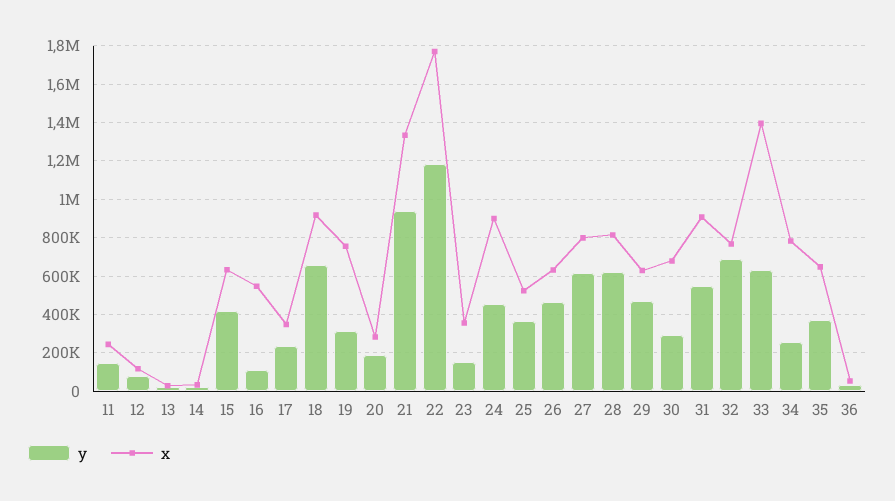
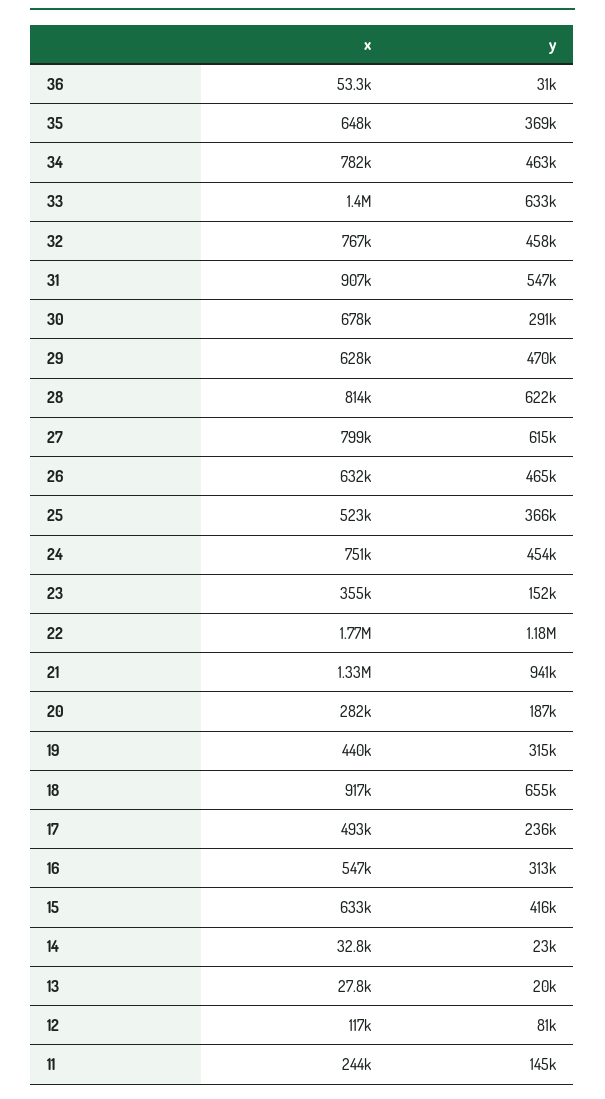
y, 16: 100000 -> 313000
x, 17: 350000 -> 493000
x, 19: 750000 -> 440000
x, 24: 900000 -> 751000
y, 32: 700000 -> 458000
y, 34: 250000 -> 463000

